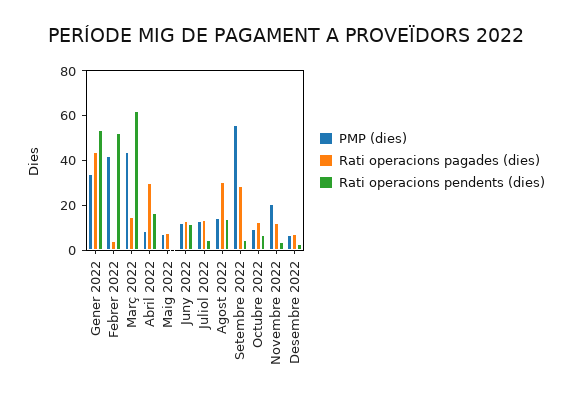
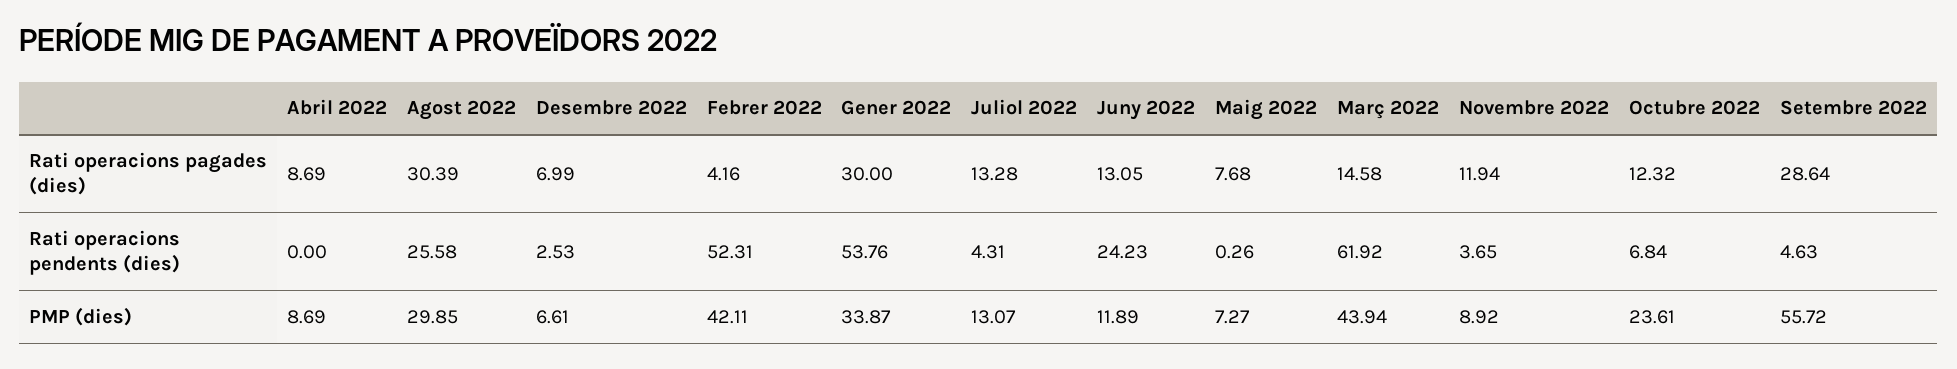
Rati operacions pagades (dies), Gener 2022: 45 -> 30
Rati operacions pagades (dies), Abril 2022: 30 -> 8.69
Rati operacions pendents (dies), Abril 2022: 15 -> 0
Rati operacions pendents (dies), Juny 2022: 10 -> 24.23
PMP (dies), Agost 2022: 15 -> 29.85
Rati operacions pendents (dies), Agost 2022: 15 -> 25.58
PMP (dies), Octubre 2022: 10 -> 23.61
PMP (dies), Novembre 2022: 20 -> 8.92

